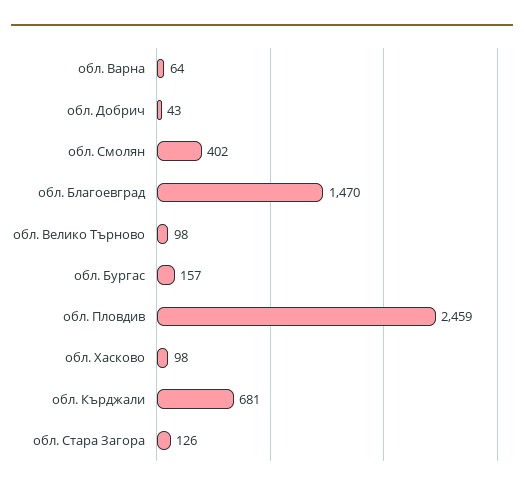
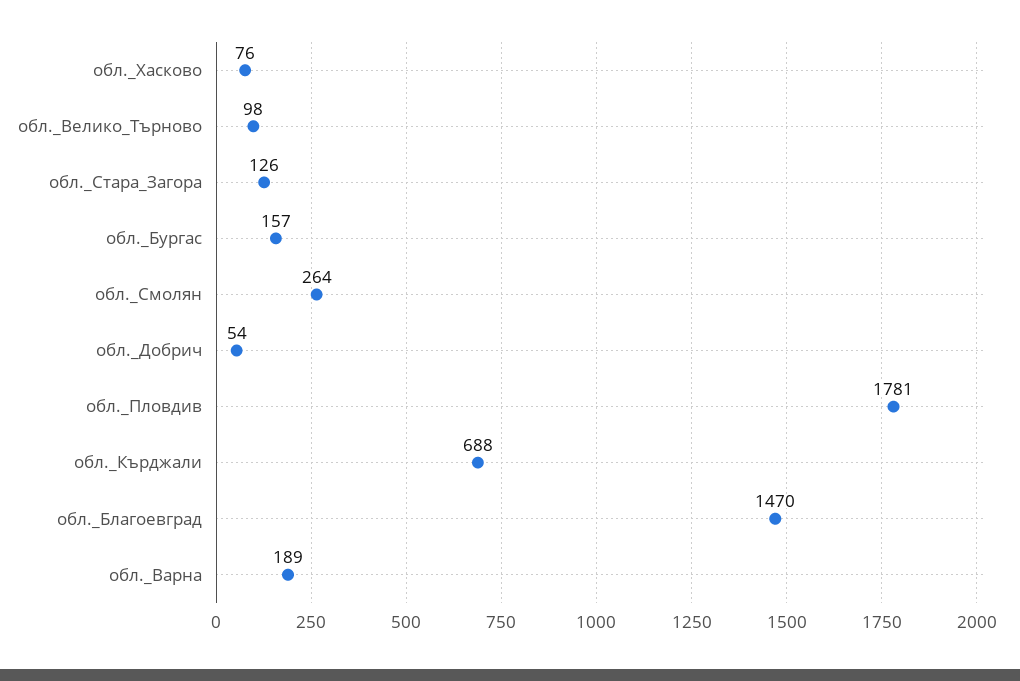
обл. Варна: 64 -> 189
обл. Добрич: 43 -> 54
обл. Смолян: 402 -> 264
обл. Пловдив: 2459 -> 1781
обл. Хасково: 98 -> 76
обл. Кърджали: 681 -> 688

